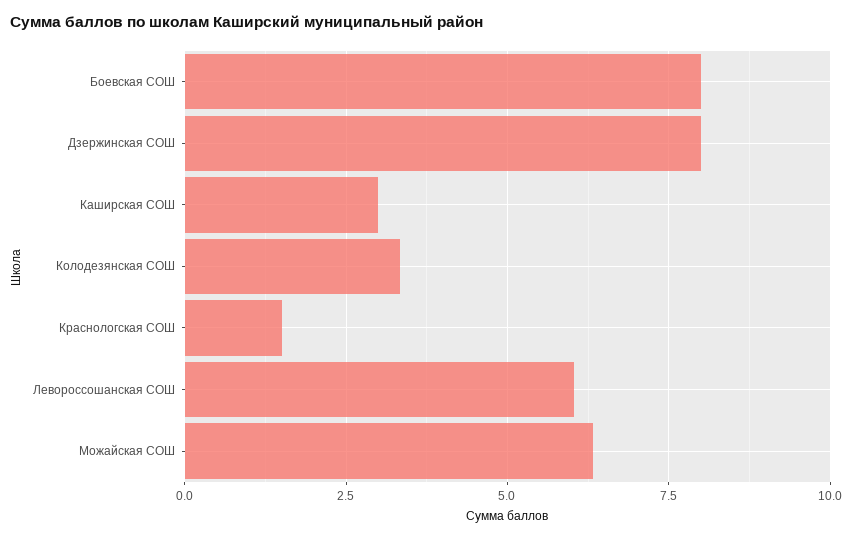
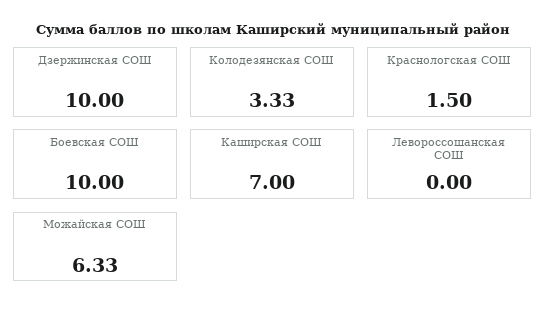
Боевская СОШ: 8 -> 10
Дзержинская СОШ: 8 -> 10
Каширская СОШ: 3 -> 7
Левороссошанская СОШ: 6 -> 0

